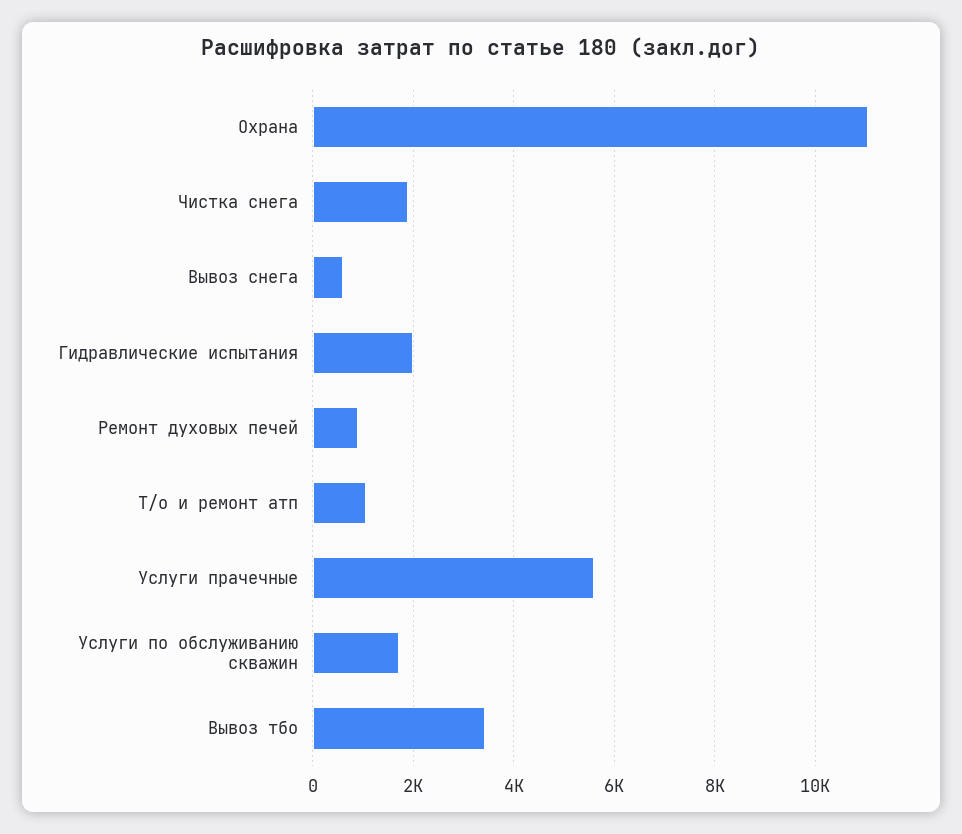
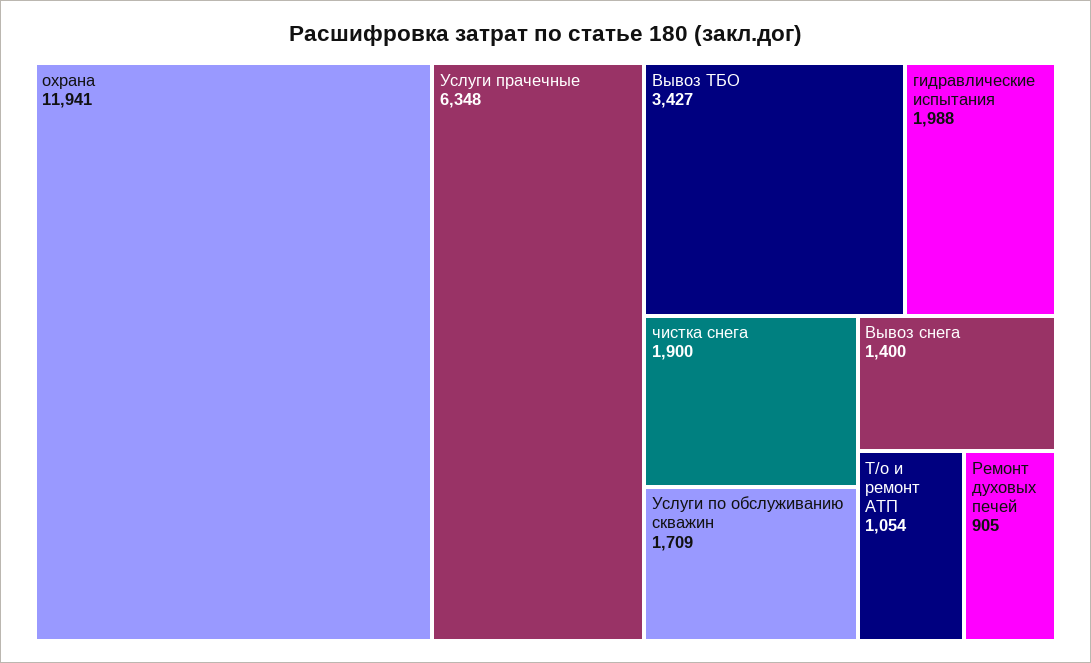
Охрана: 11000 -> 11941
Вывоз снега: 600 -> 1400
Услуги прачечные: 5600 -> 6348

